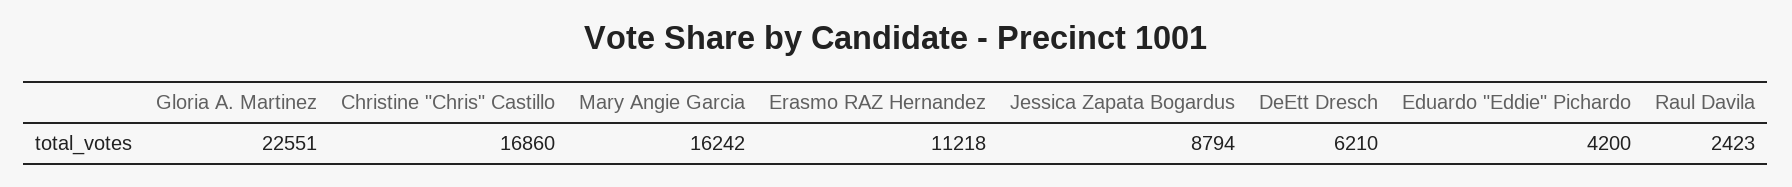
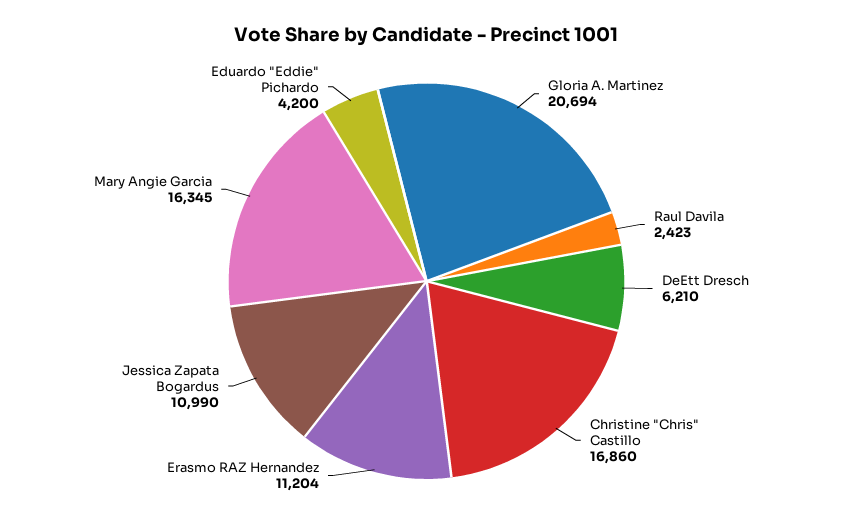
Gloria A. Martinez: 22551 -> 20694
Mary Angie Garcia: 16242 -> 16345
Erasmo RAZ Hernandez: 11218 -> 11204
Jessica Zapata Bogardus: 8794 -> 10990

